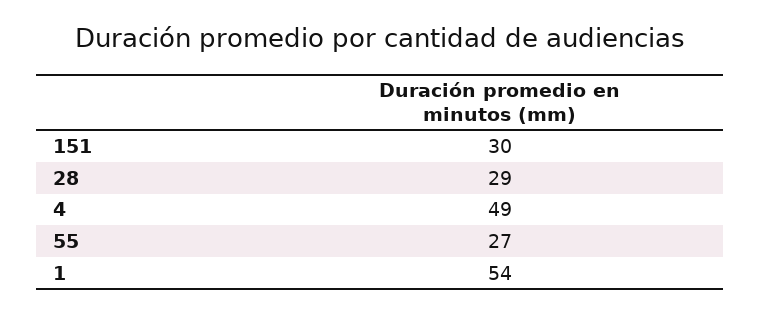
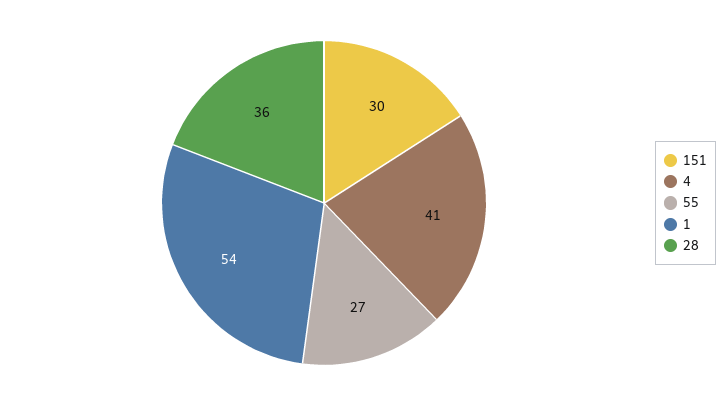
28: 29 -> 36
4: 49 -> 41

